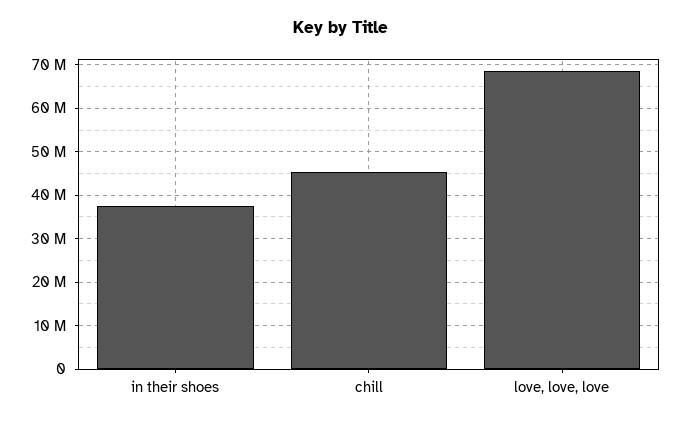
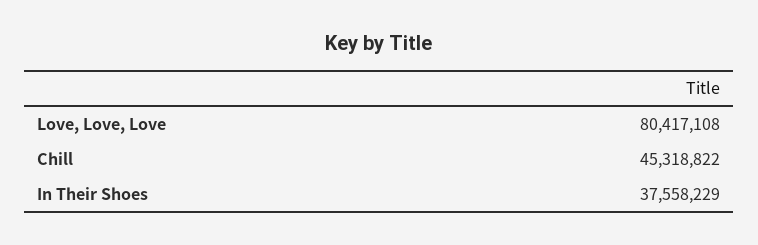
love, love, love: 68000000 -> 80417108

